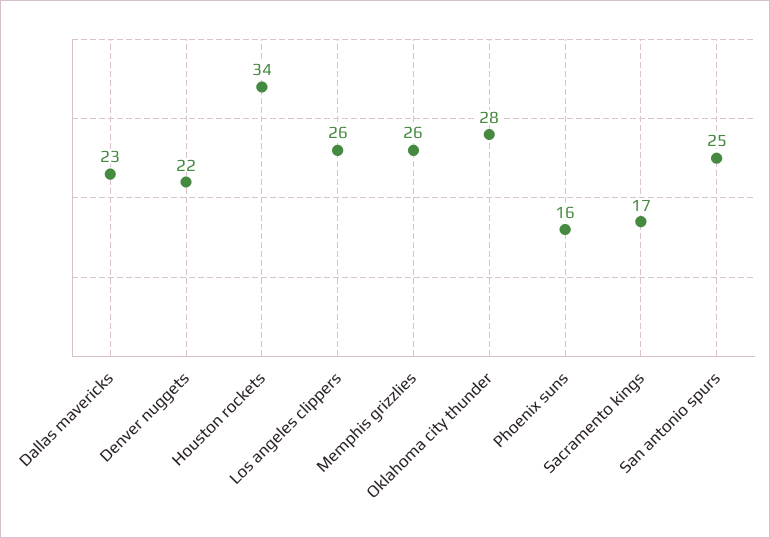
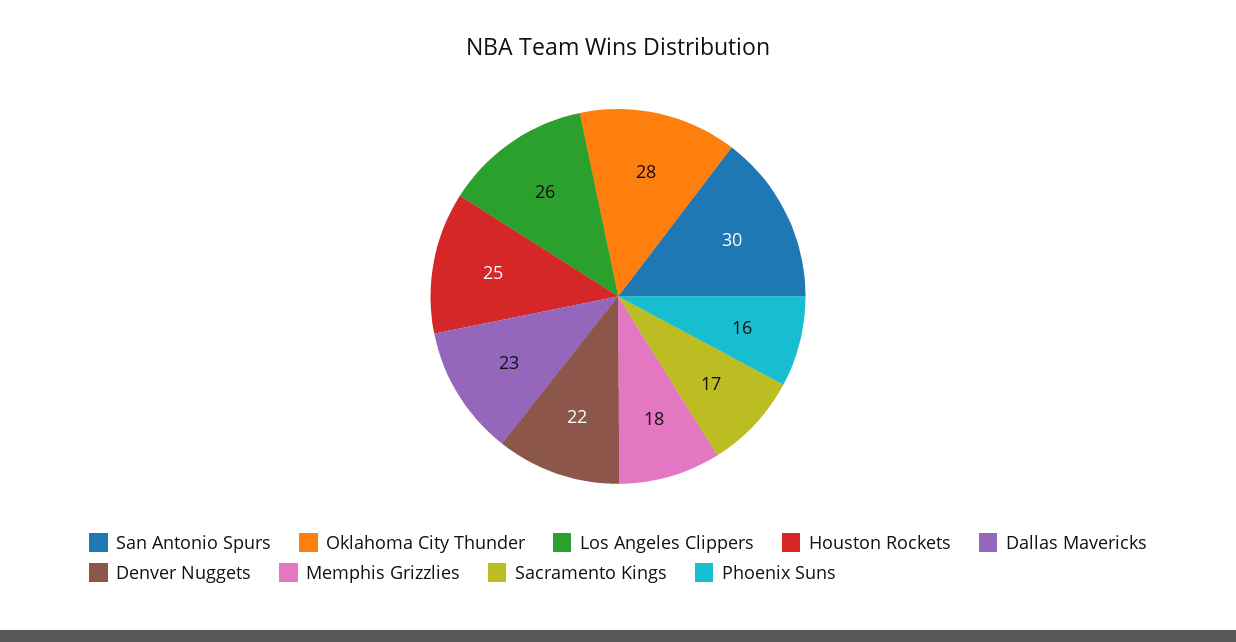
Houston rockets: 34 -> 25
Memphis grizzlies: 26 -> 18
San antonio spurs: 25 -> 30

